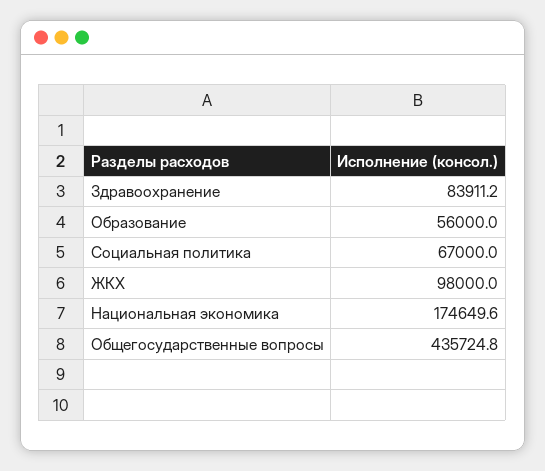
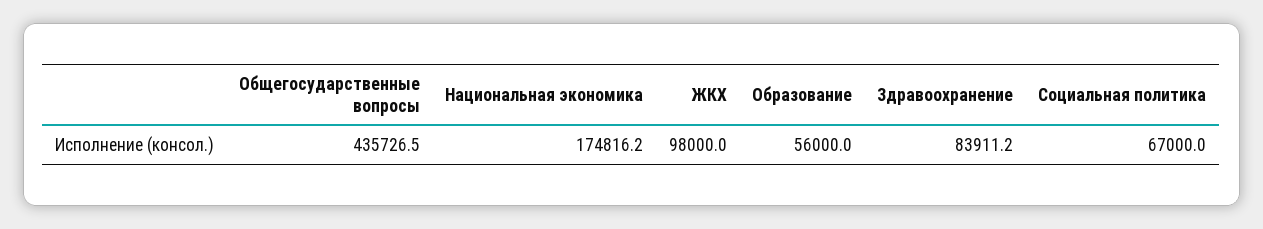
Национальная экономика: 174649.6 -> 174816.2
Общегосударственные вопросы: 435724.8 -> 435726.5

